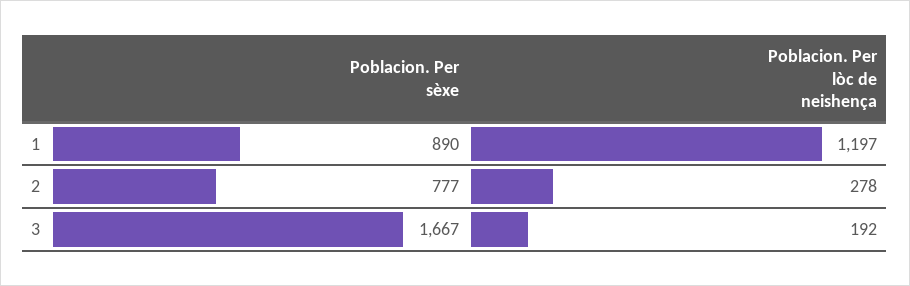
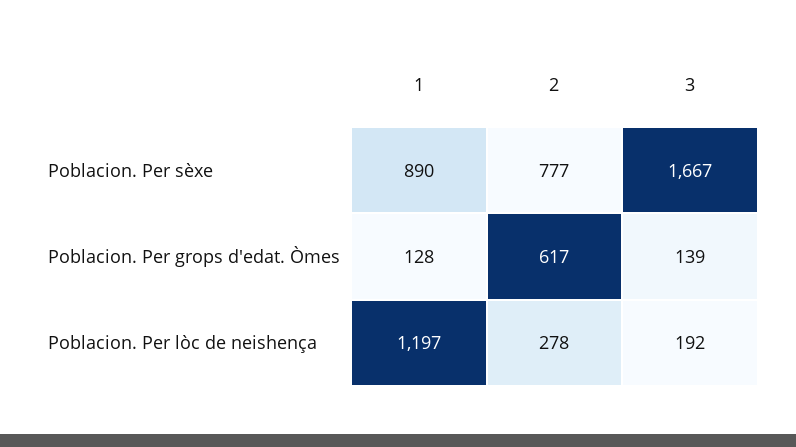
Poblacion. Per grops d'edat. Òmes, 1: none -> 128
Poblacion. Per grops d'edat. Òmes, 2: none -> 617
Poblacion. Per grops d'edat. Òmes, 3: none -> 139

